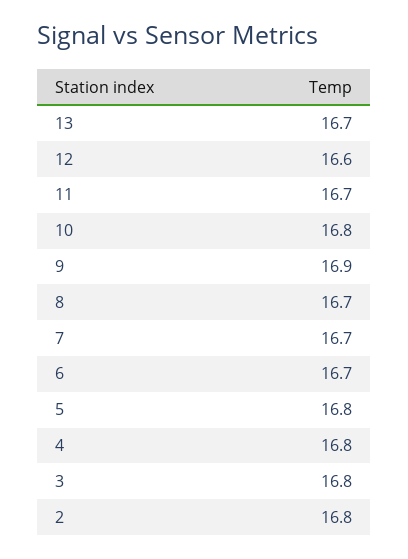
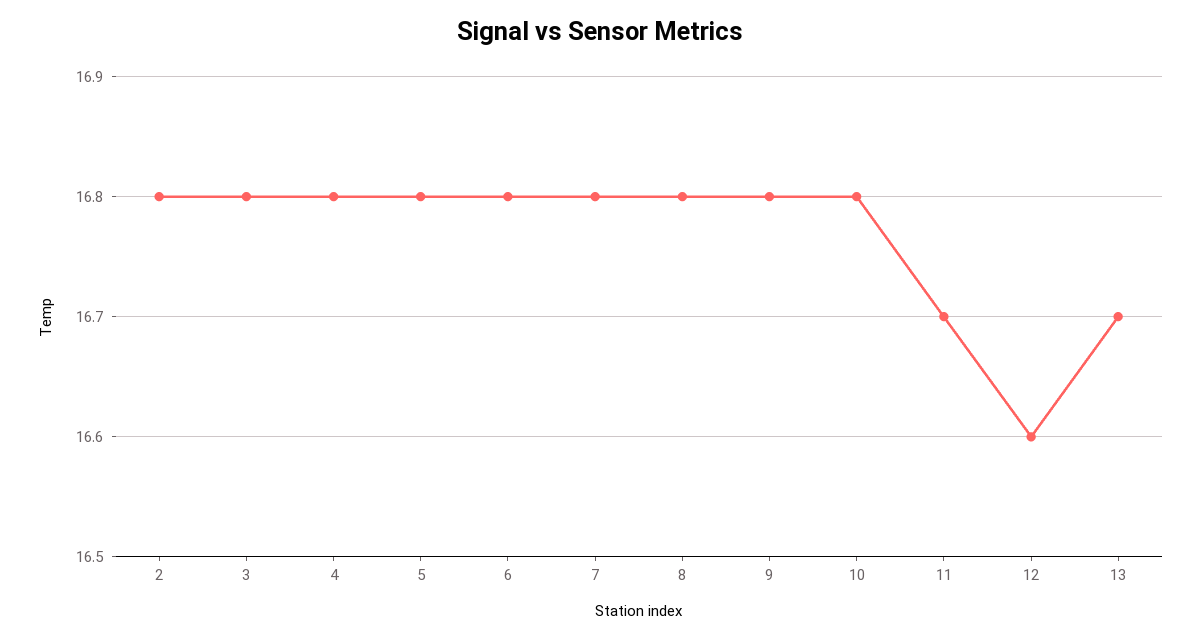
9: 16.9 -> 16.8
8: 16.7 -> 16.8
7: 16.7 -> 16.8
6: 16.7 -> 16.8

